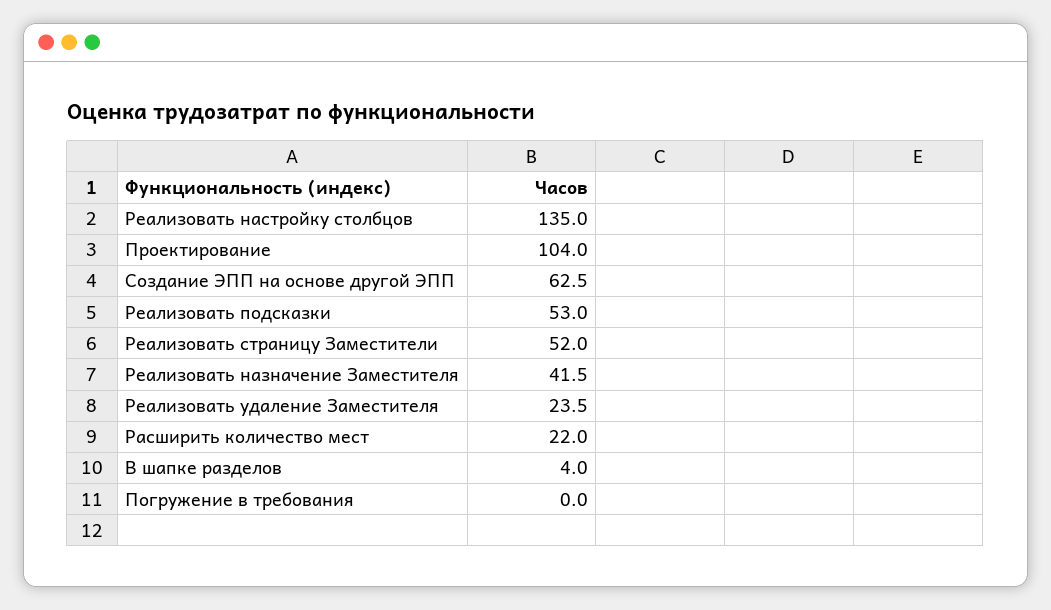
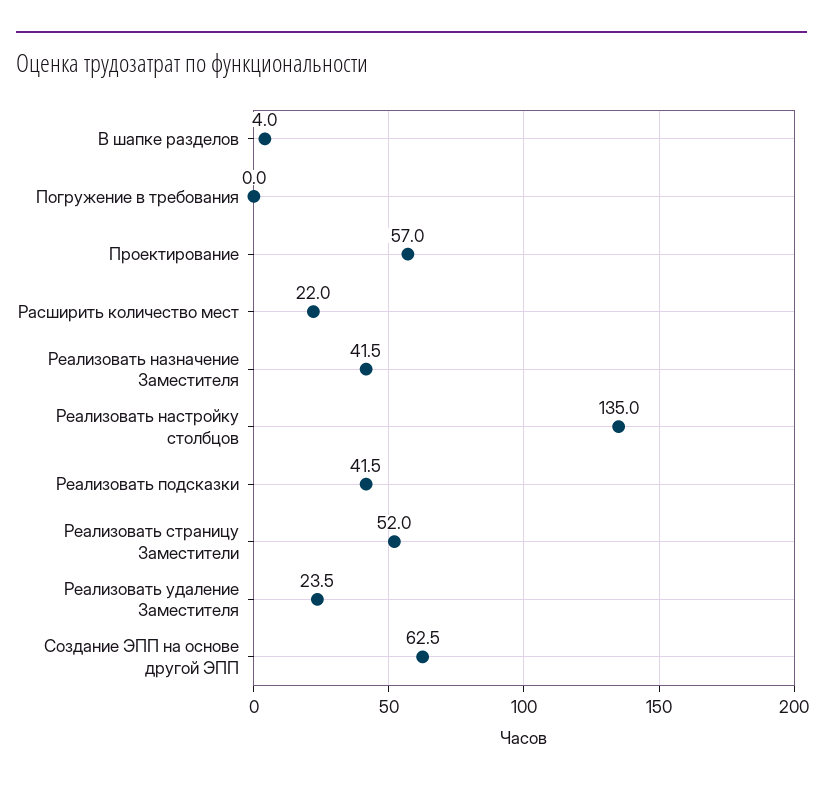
Проектирование: 104 -> 57
Реализовать подсказки: 53 -> 41.5

